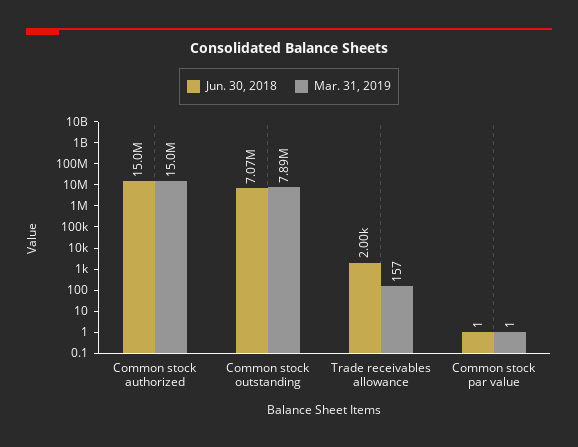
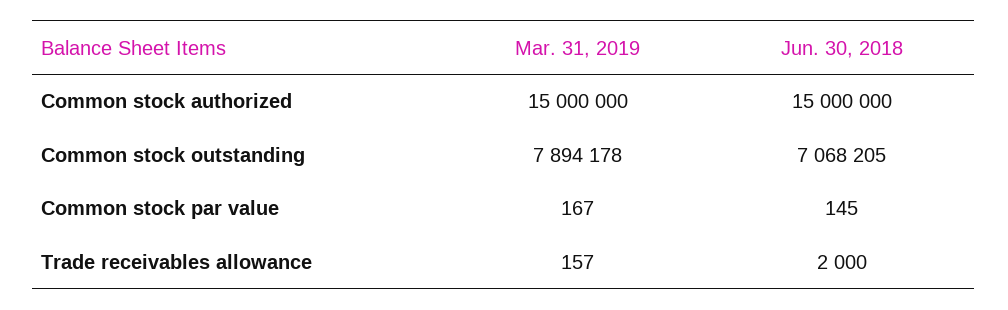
Jun. 30, 2018, Common stock par value: 1 -> 145
Mar. 31, 2019, Common stock par value: 1 -> 167

